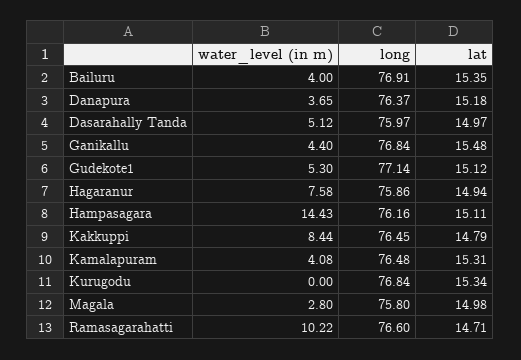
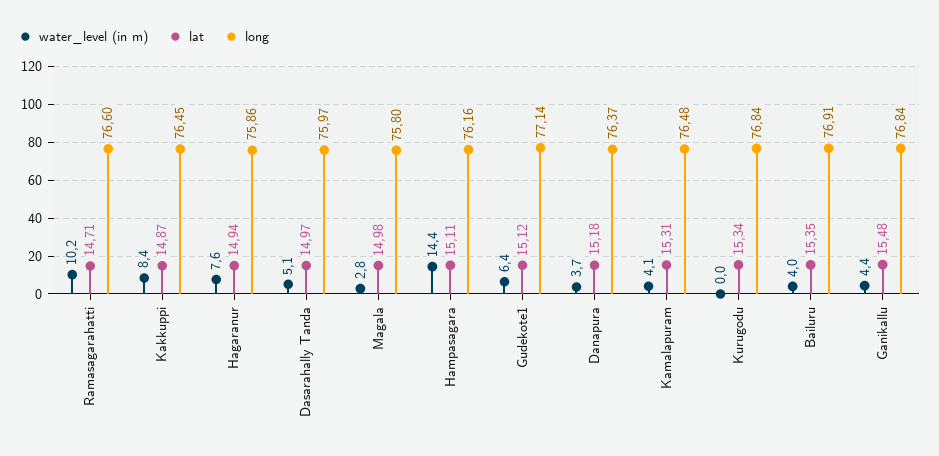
water_level (in m), Gudekote1: 5.3 -> 6.4
lat, Kakkuppi: 14.79 -> 14.87

